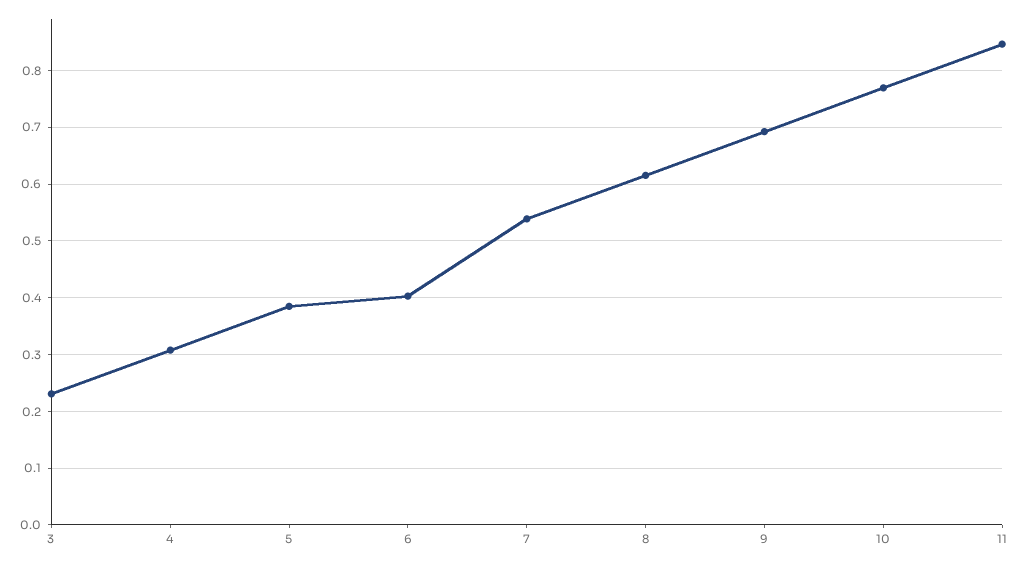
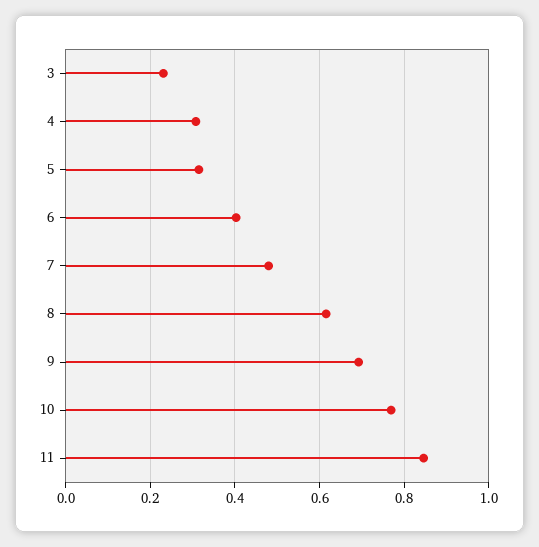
5: 0.38 -> 0.32
7: 0.54 -> 0.48

